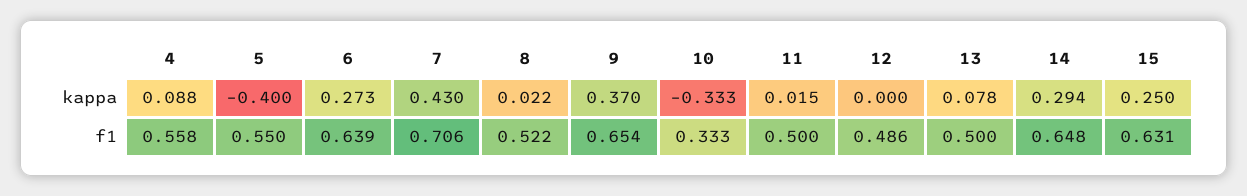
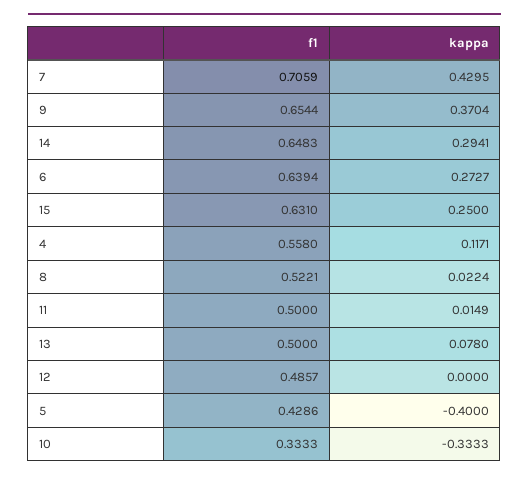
4, kappa: 0.088 -> 0.1171
5, f1: 0.55 -> 0.4286

